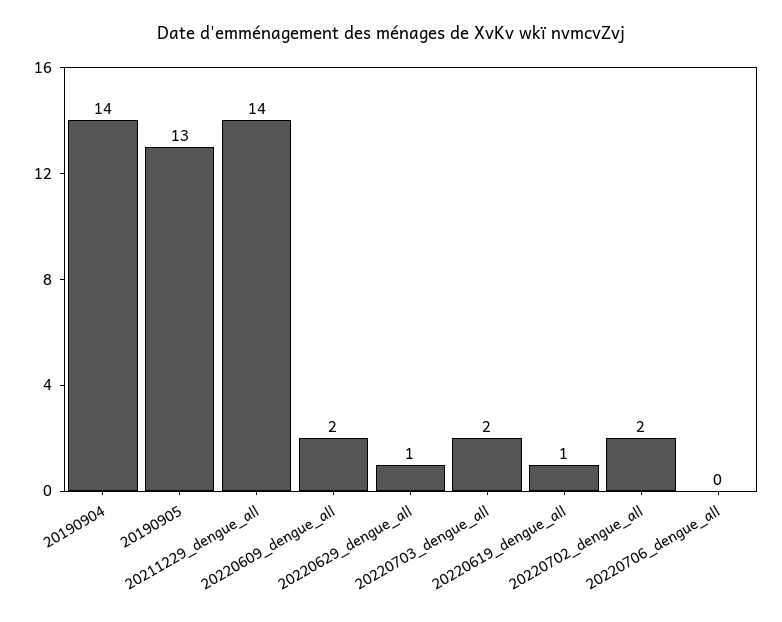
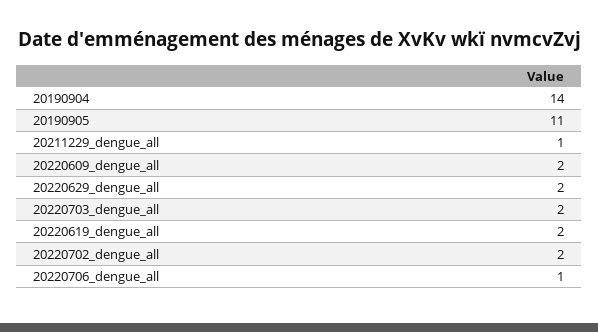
20190905: 13 -> 11
20211229_dengue_all: 14 -> 1
20220629_dengue_all: 1 -> 2
20220619_dengue_all: 1 -> 2
20220706_dengue_all: 0 -> 1

